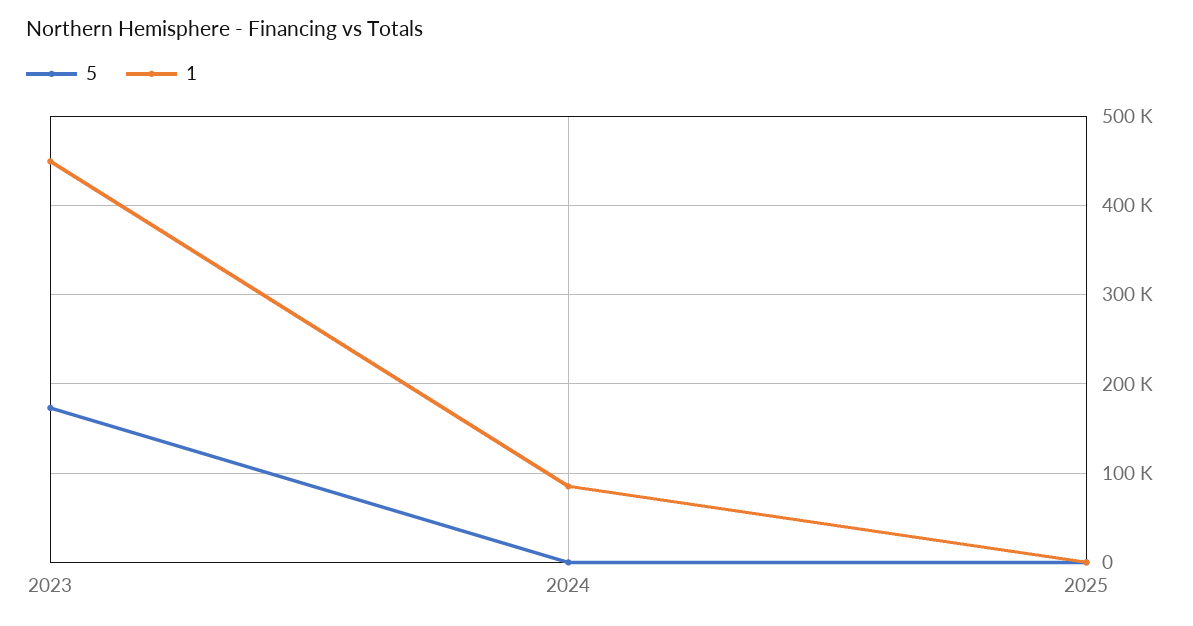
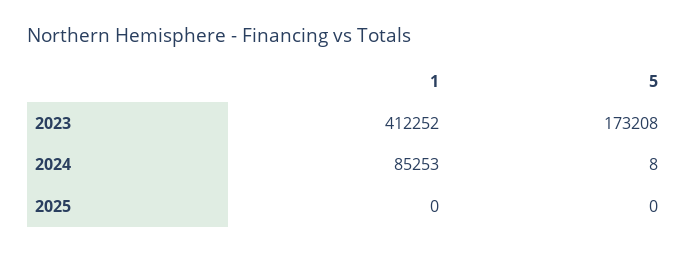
1, 2023: 450000 -> 412252

